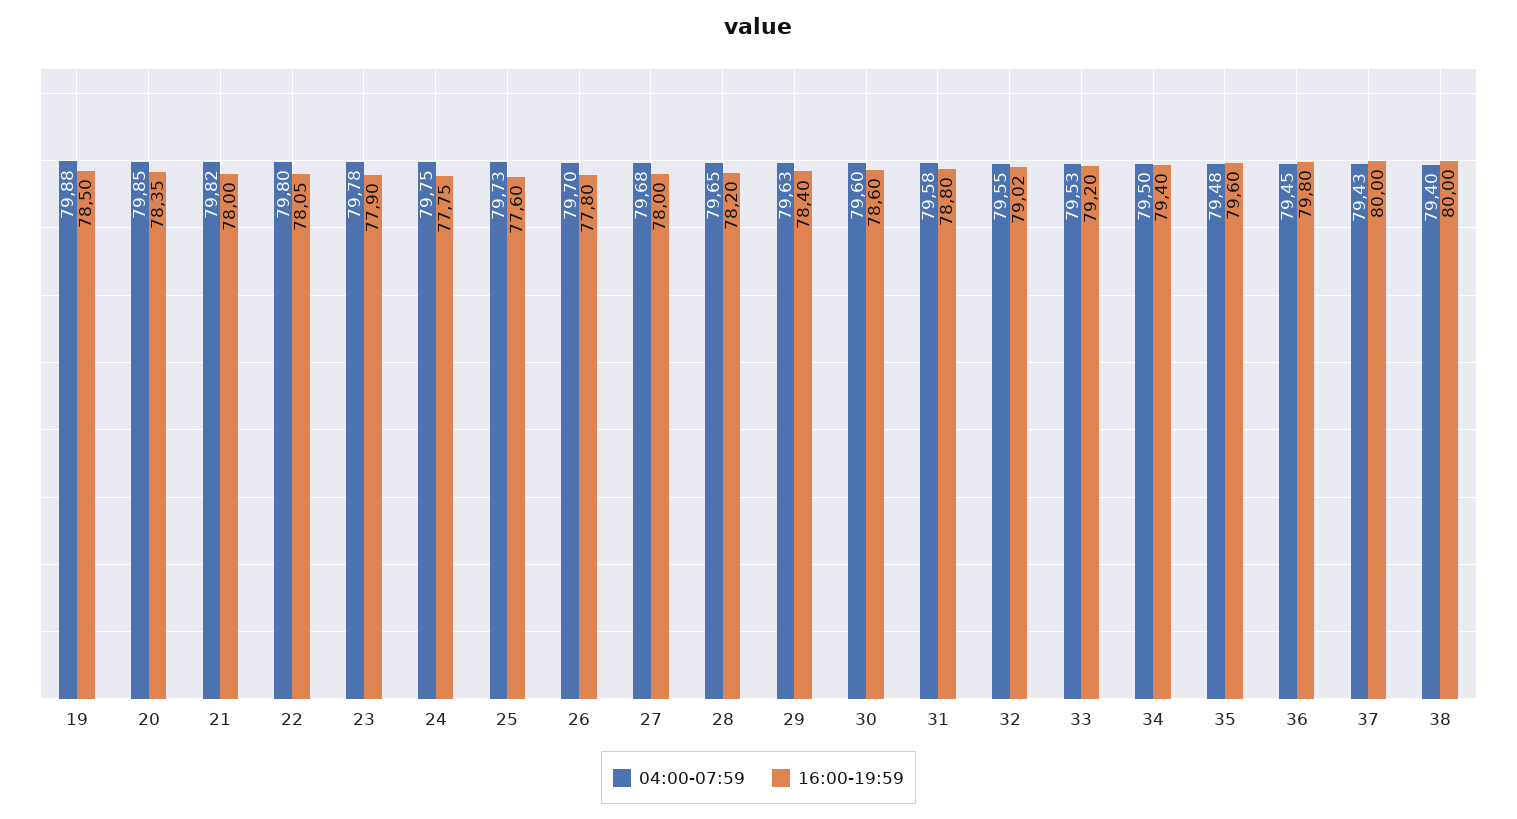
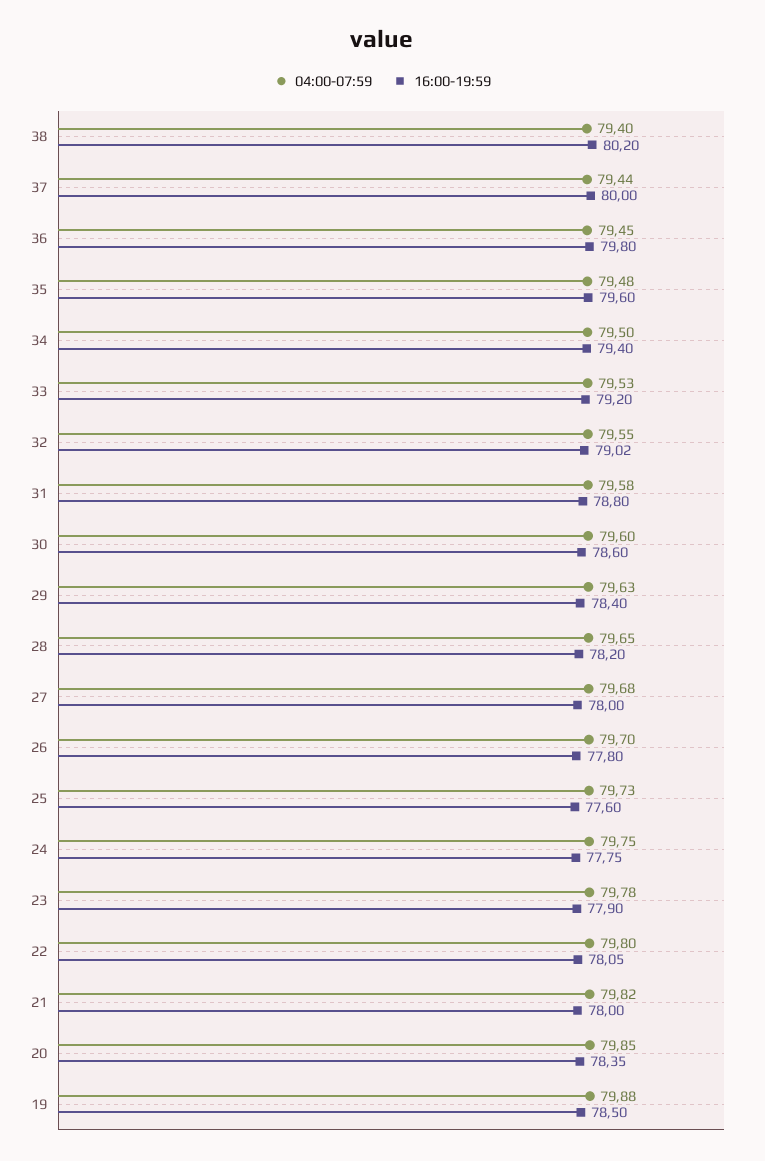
04:00-07:59, 37: 79.43 -> 79.44
16:00-19:59, 38: 80 -> 80.2

